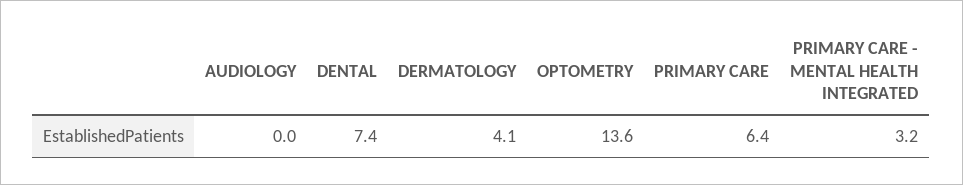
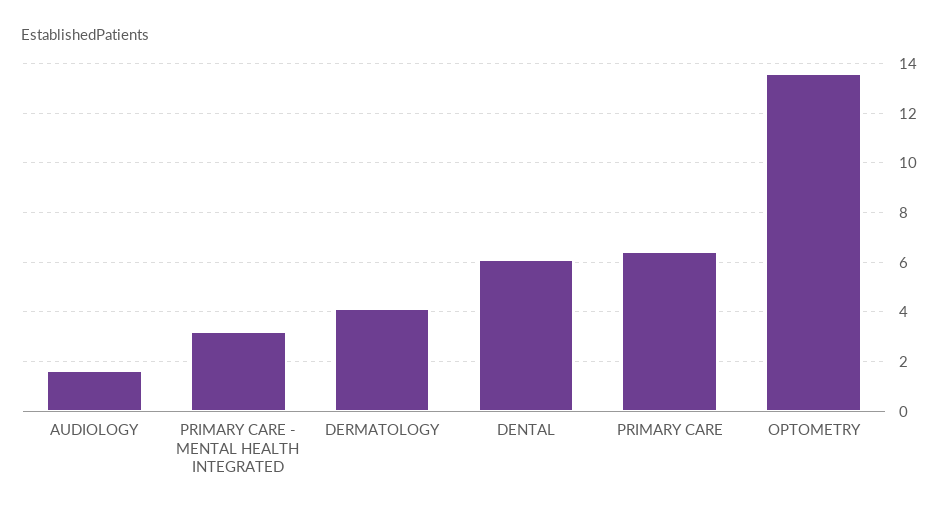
AUDIOLOGY: 0 -> 1.5
DENTAL: 7.4 -> 6

